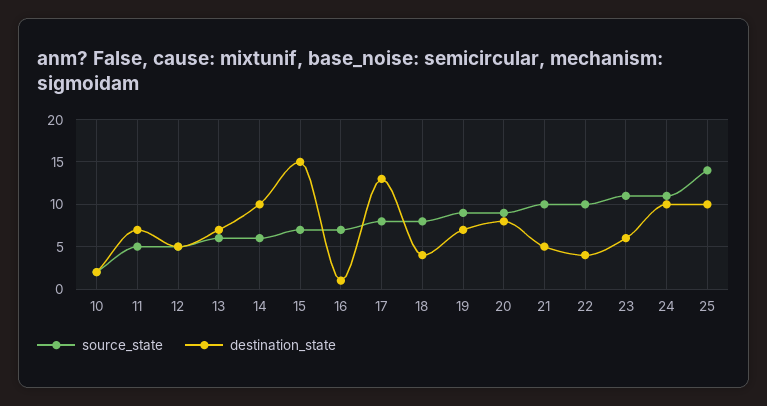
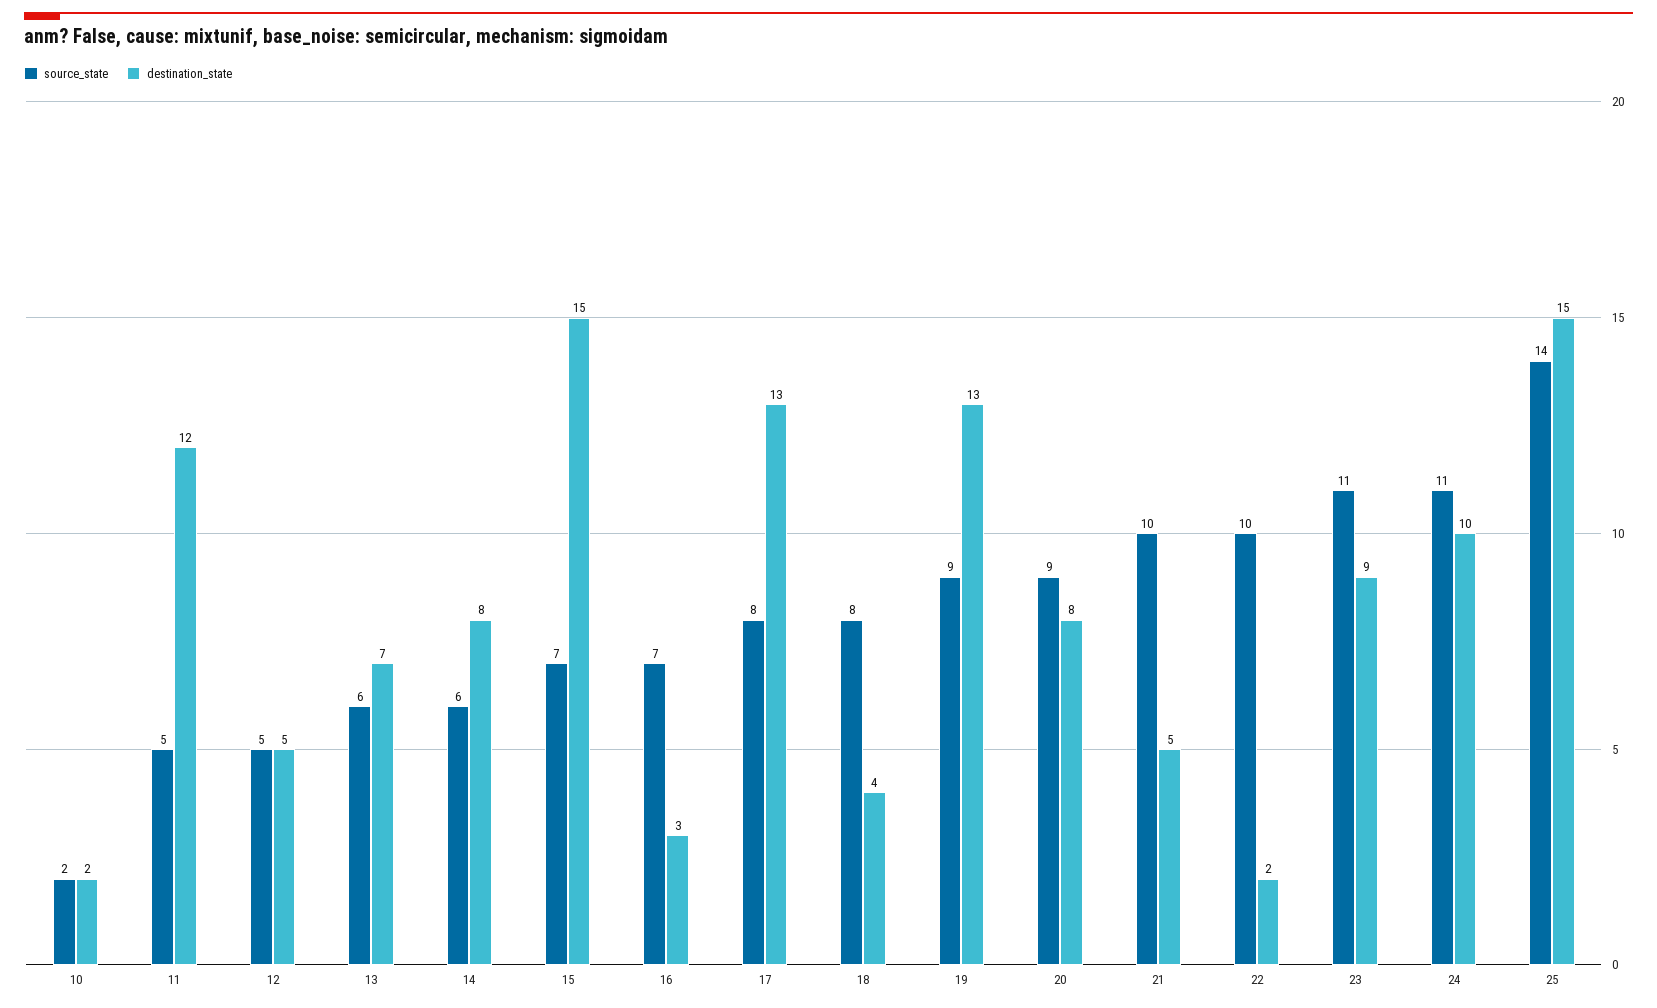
destination_state, 11: 7 -> 12
destination_state, 14: 10 -> 8
destination_state, 16: 1 -> 3
destination_state, 19: 7 -> 13
destination_state, 22: 4 -> 2
destination_state, 23: 6 -> 9
destination_state, 25: 10 -> 15

